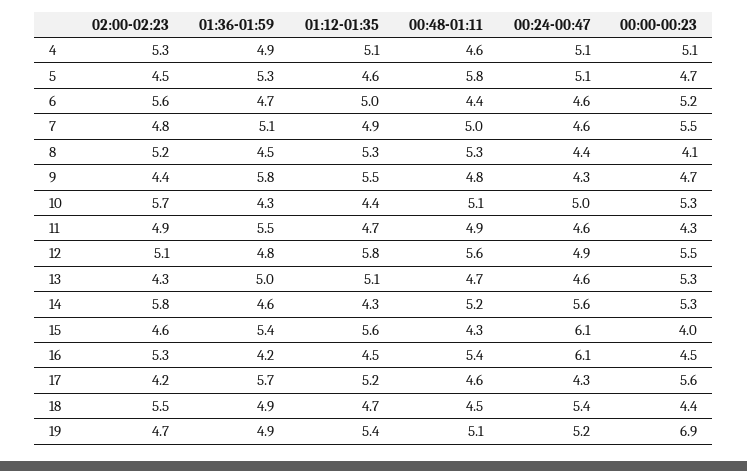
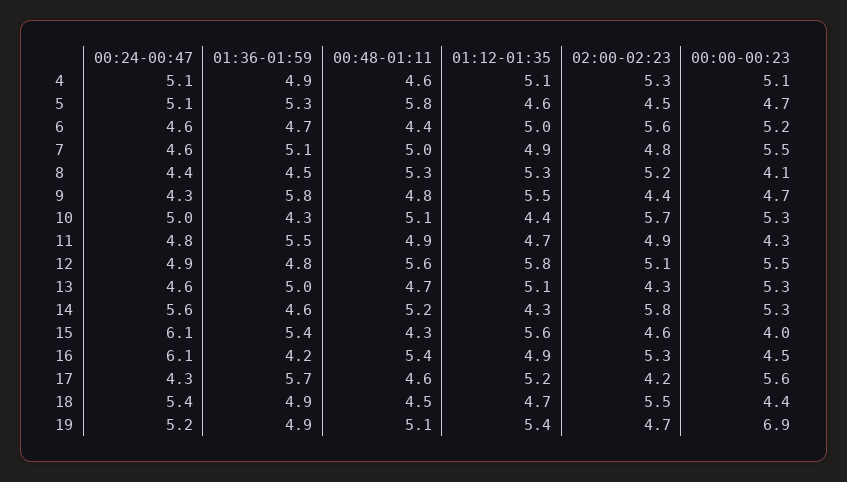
00:24-00:47, 11: 4.6 -> 4.8
01:12-01:35, 16: 4.5 -> 4.9

